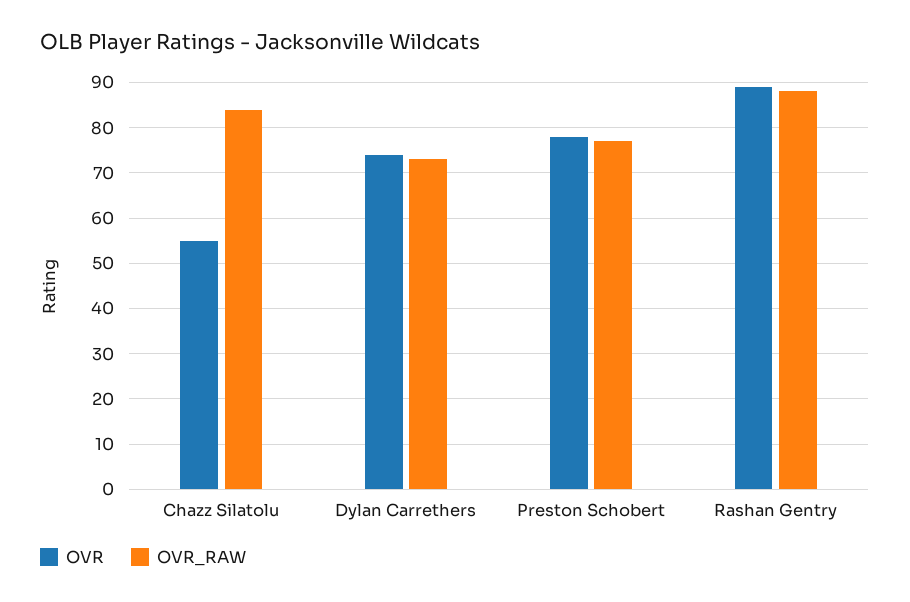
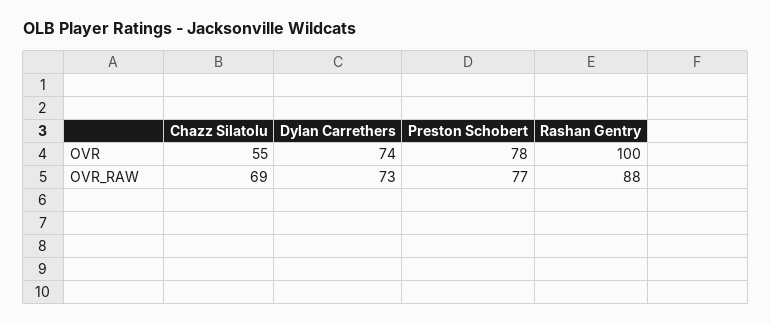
OVR_RAW, Chazz Silatolu: 85 -> 69
OVR, Rashan Gentry: 90 -> 100

